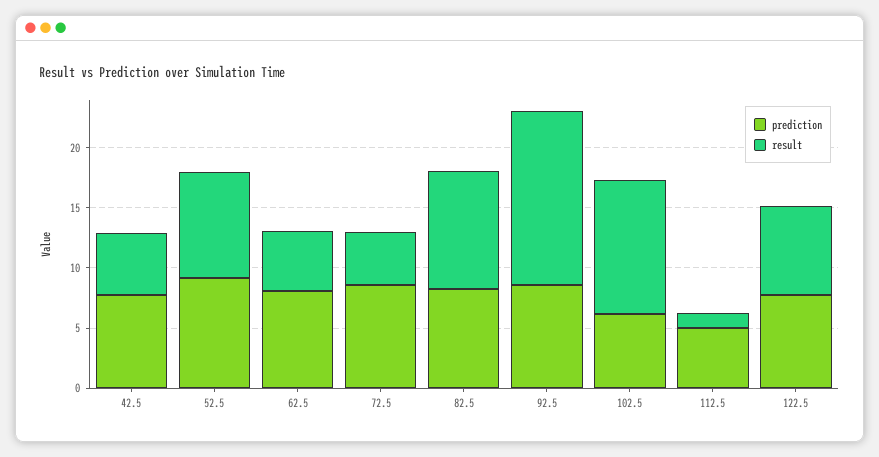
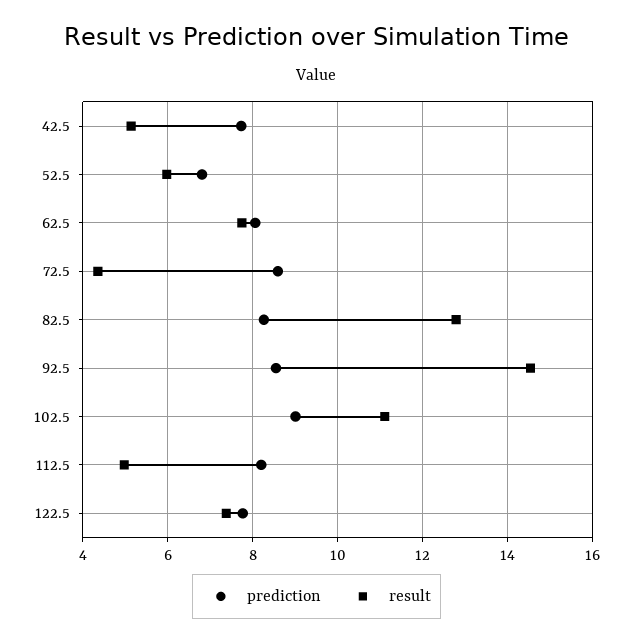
prediction, 52.5: 9 -> 6.8
result, 52.5: 9 -> 6
result, 62.5: 5 -> 7.8
result, 82.5: 10 -> 12.8
prediction, 102.5: 6 -> 9
prediction, 112.5: 5 -> 8.2
result, 112.5: 1 -> 5

